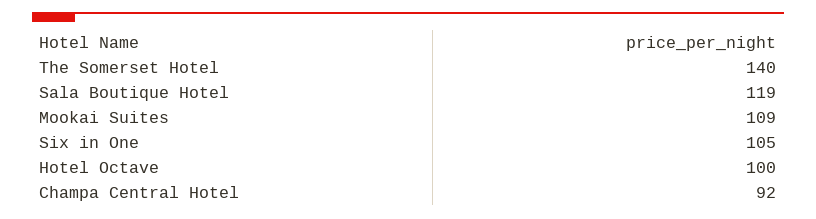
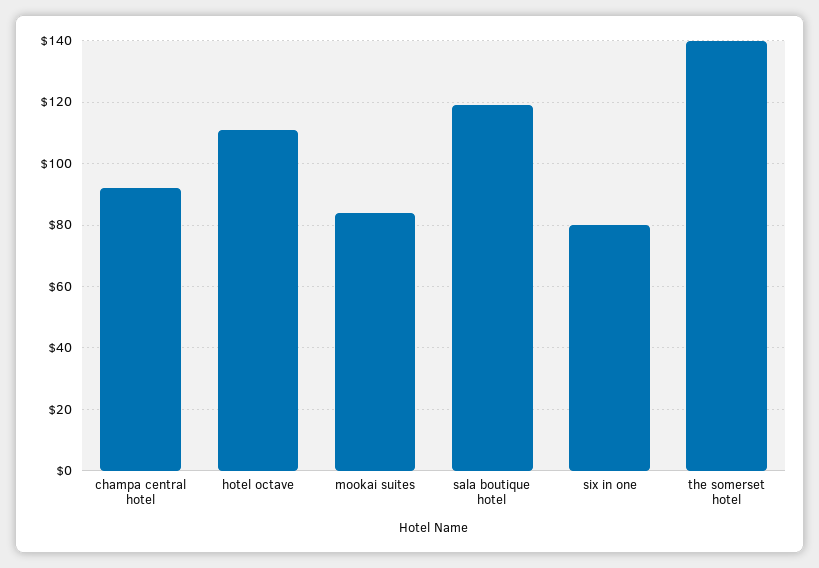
Mookai Suites: 109 -> 85
Six in One: 105 -> 80
Hotel Octave: 100 -> 110

